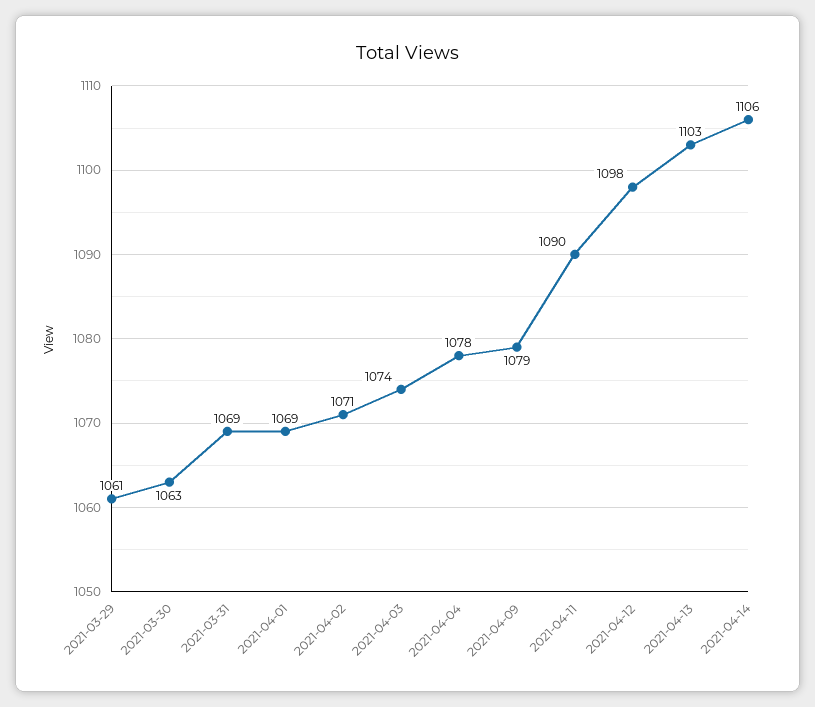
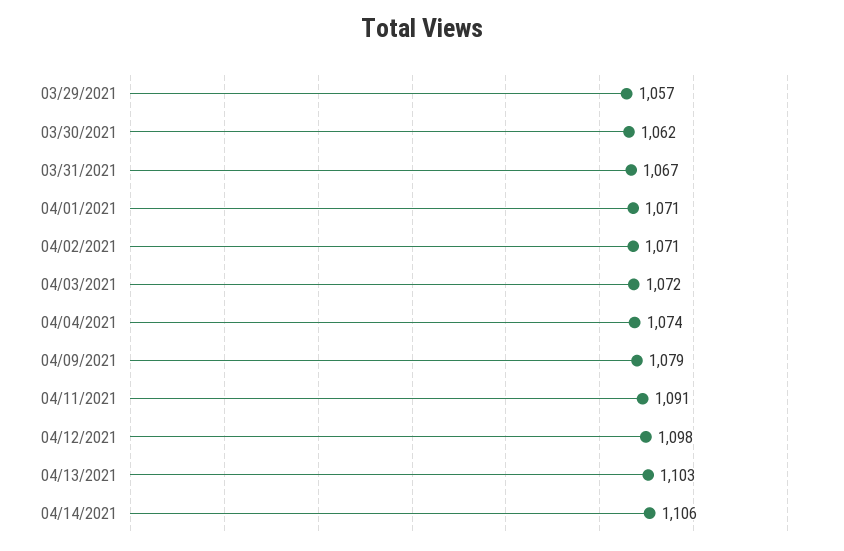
2021-03-29: 1061 -> 1057
2021-03-30: 1063 -> 1062
2021-03-31: 1069 -> 1067
2021-04-01: 1069 -> 1071
2021-04-03: 1074 -> 1072
2021-04-04: 1078 -> 1074
2021-04-11: 1090 -> 1091

